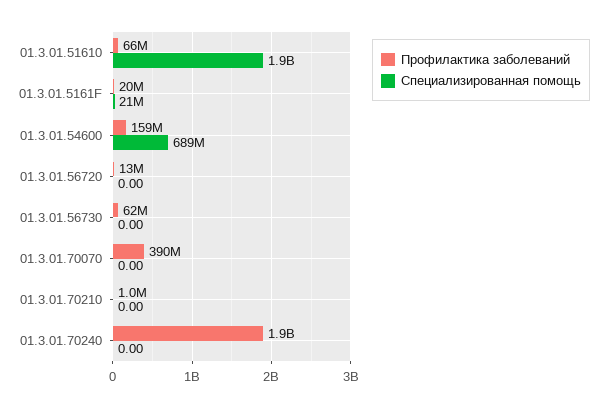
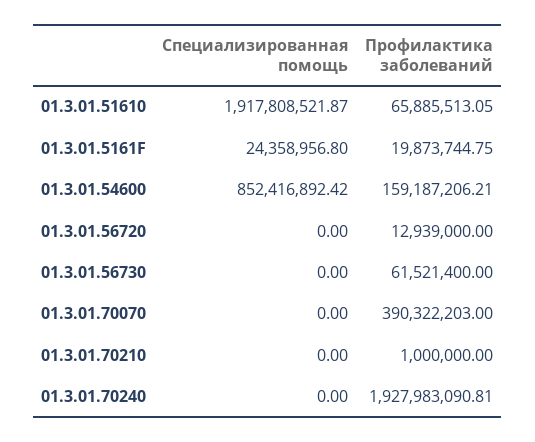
Специализированная помощь, 01.3.01.5161F: 21000000 -> 24358956.8
Специализированная помощь, 01.3.01.54600: 689000000 -> 852416892.42

